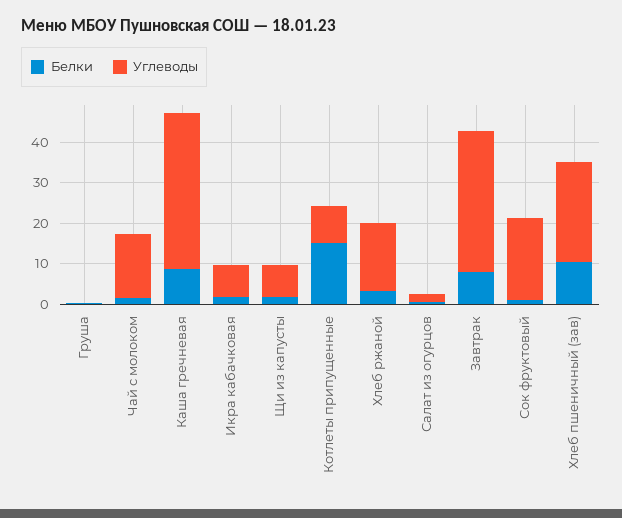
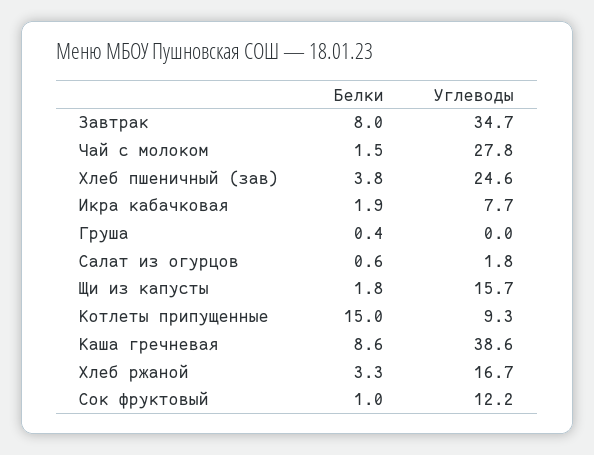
Углеводы, Чай с молоком: 16 -> 27.8
Углеводы, Щи из капусты: 8 -> 15.7
Углеводы, Сок фруктовый: 20 -> 12.2
Белки, Хлеб пшеничный (зав): 10 -> 3.8

